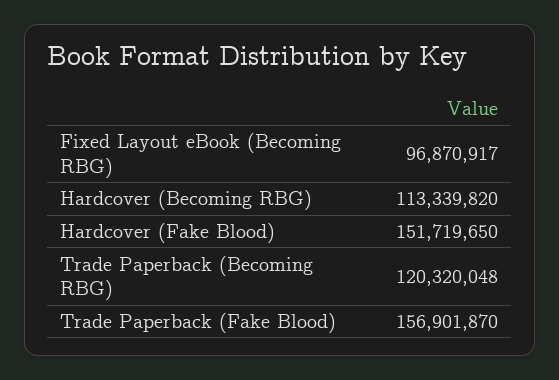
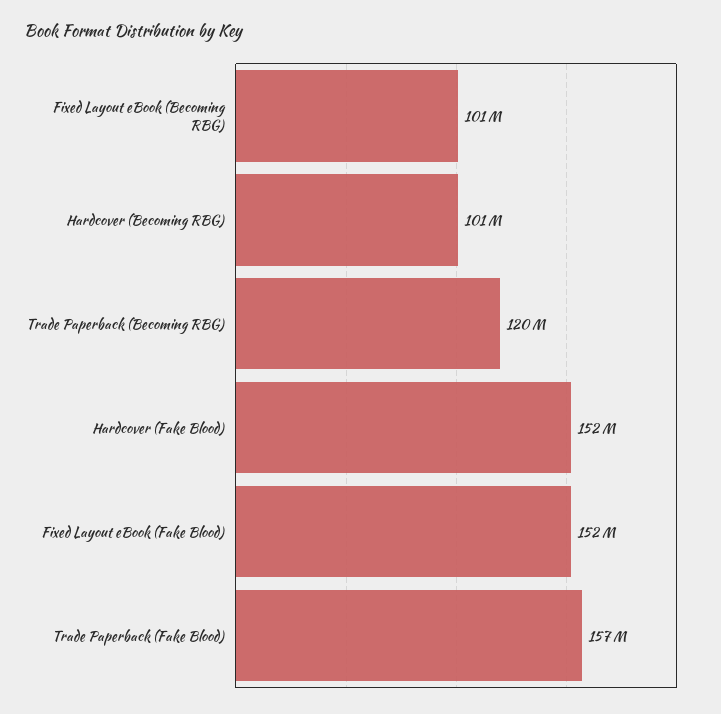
Fixed Layout eBook (Becoming RBG): 96870917 -> 101000000
Hardcover (Becoming RBG): 113339820 -> 101000000
Fixed Layout eBook (Fake Blood): none -> 152000000

